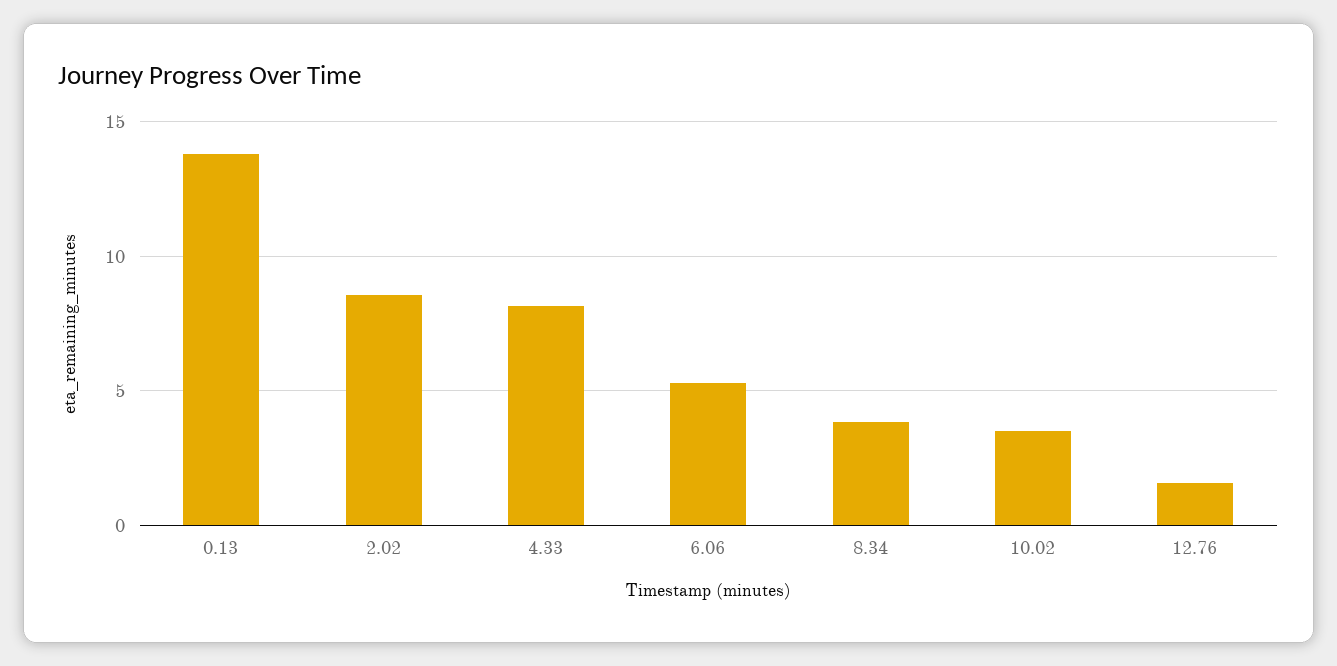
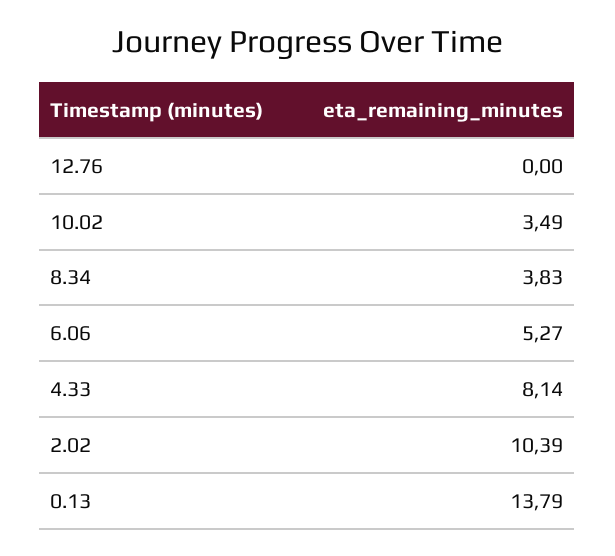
2.02: 8.5 -> 10.39
12.76: 1.5 -> 0

